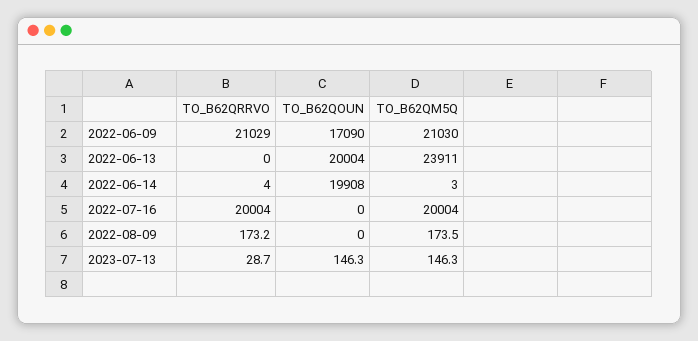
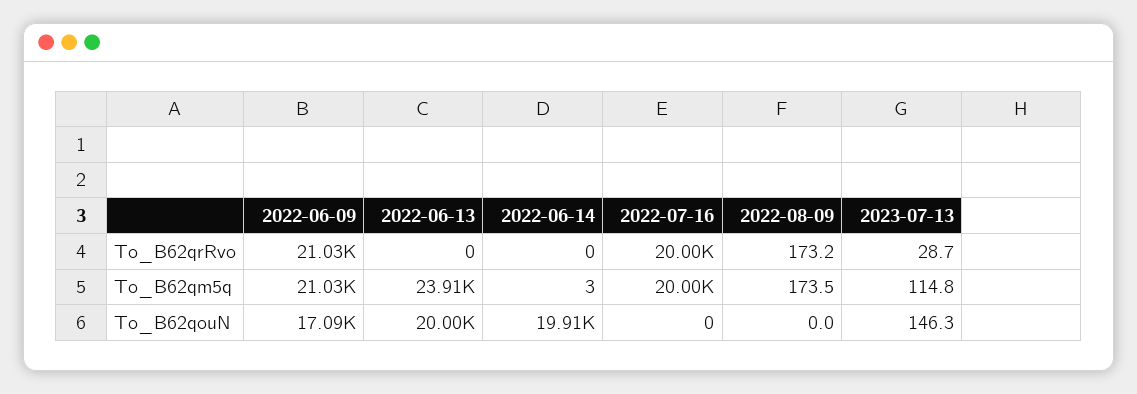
TO_B62QRRVO, 2022-06-14: 4 -> 0
TO_B62QM5Q, 2023-07-13: 146.3 -> 114.8

